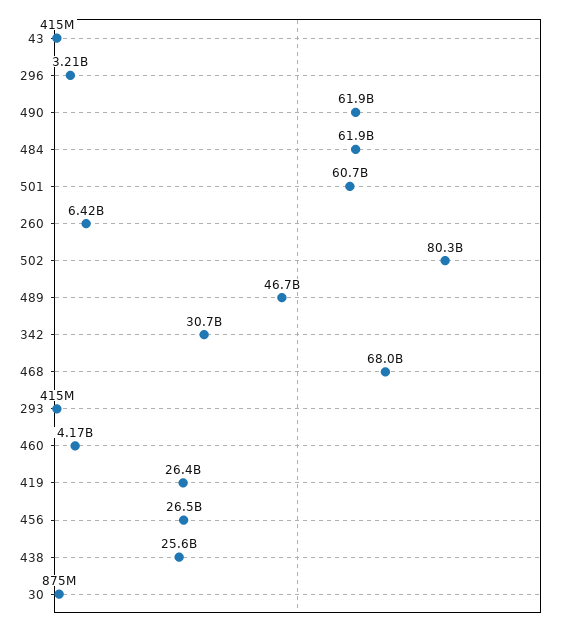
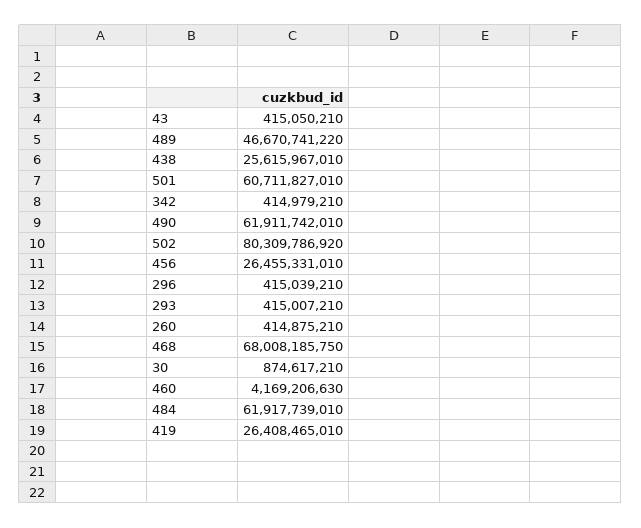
296: 3210000000 -> 415039210
260: 6420000000 -> 414875210
342: 30700000000 -> 414979210

